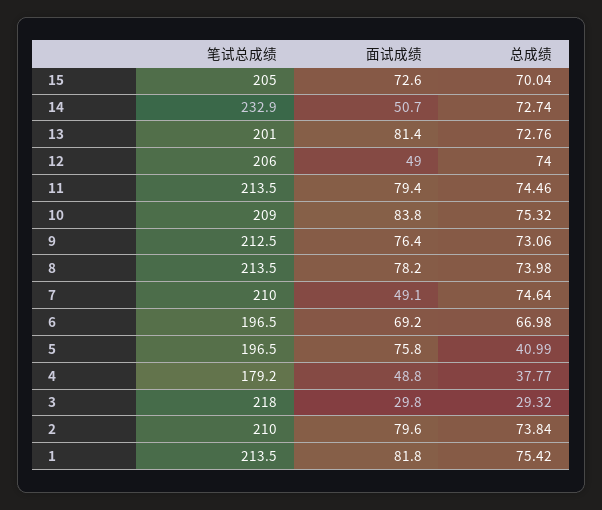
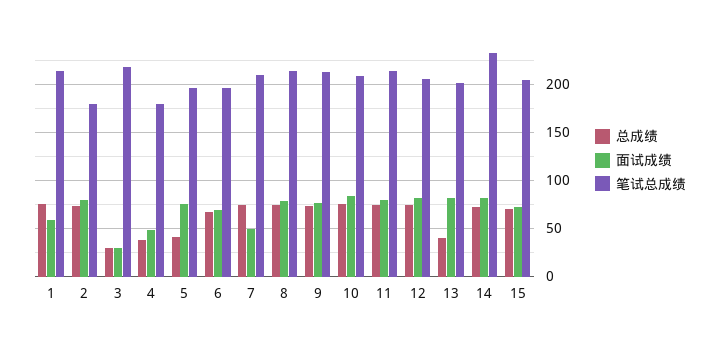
面试成绩, 14: 50.7 -> 80
总成绩, 13: 72.76 -> 40
面试成绩, 12: 49 -> 80
笔试总成绩, 2: 210 -> 180
面试成绩, 1: 81.8 -> 60

